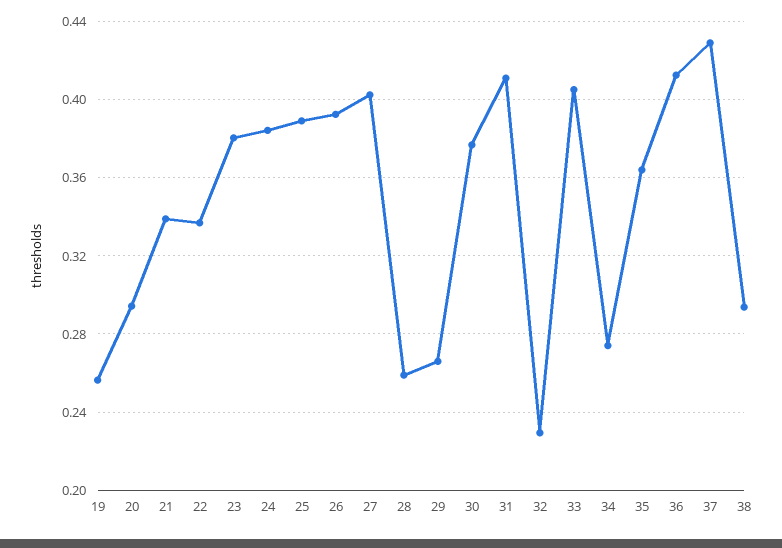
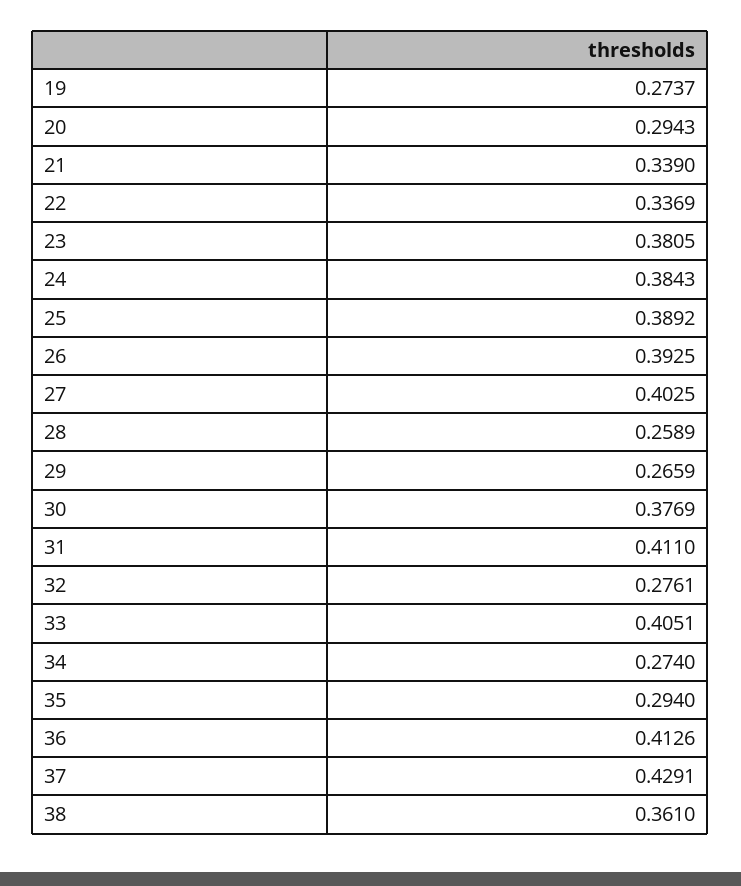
19: 0.255 -> 0.2737
32: 0.23 -> 0.2761
35: 0.365 -> 0.294
38: 0.295 -> 0.361

